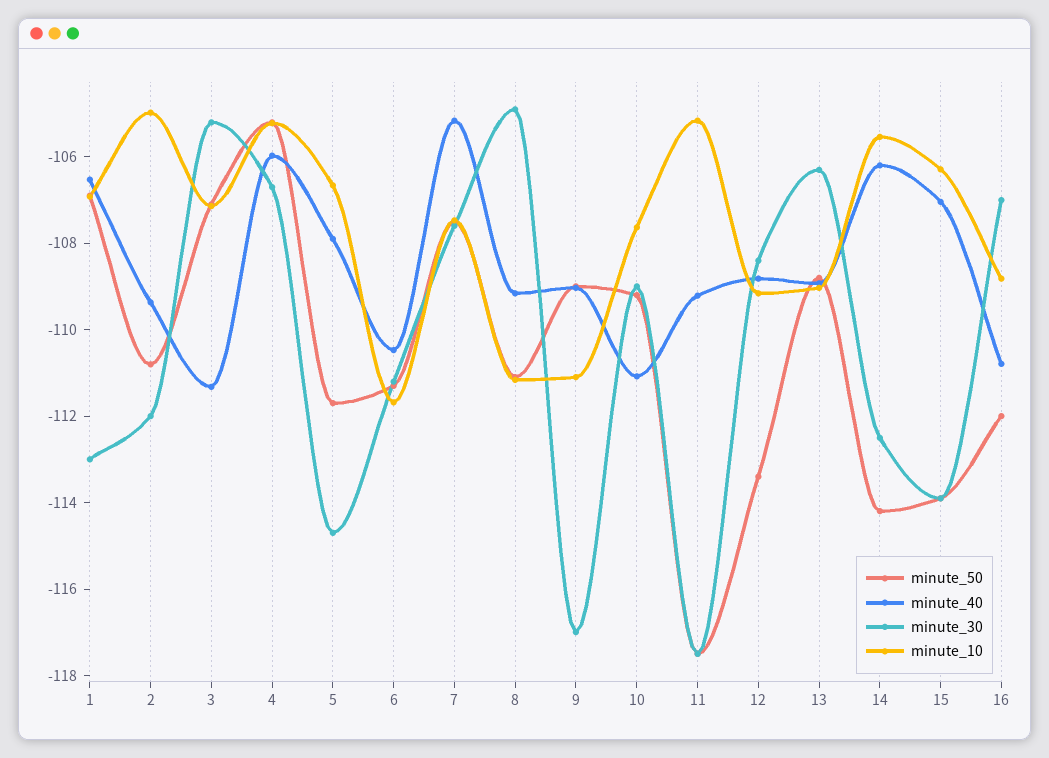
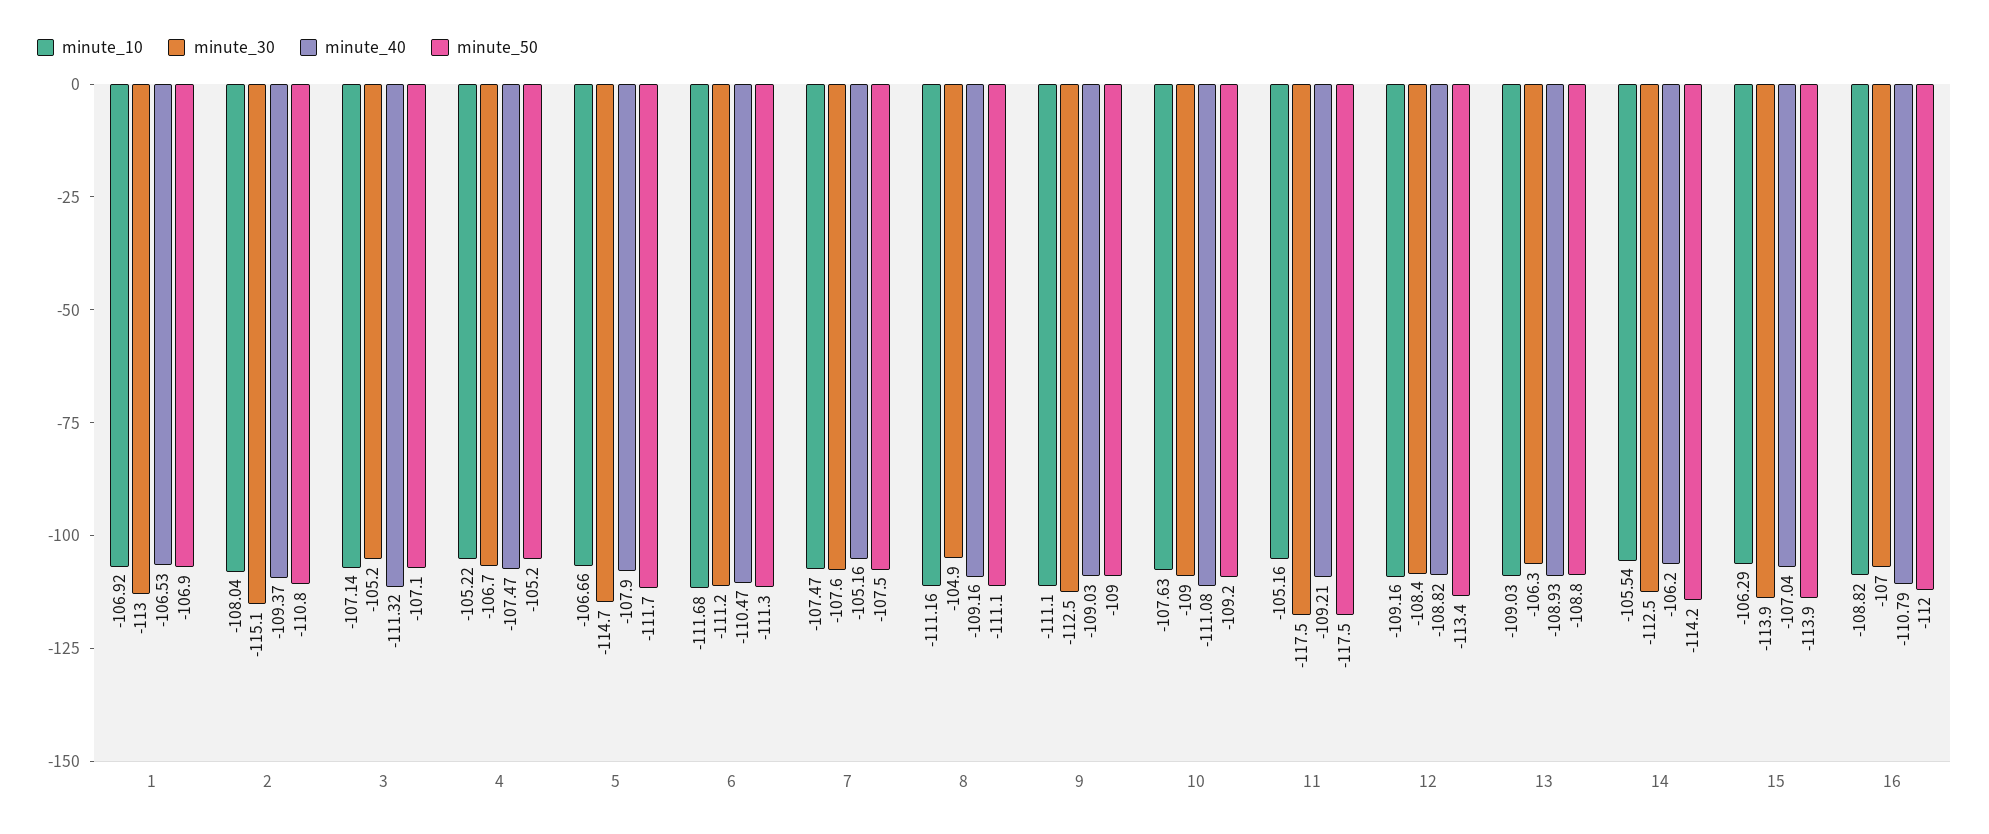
minute_30, 2: -112 -> -115.1
minute_10, 2: -105 -> -108.04
minute_40, 4: -106 -> -107.47
minute_30, 9: -117 -> -112.5

